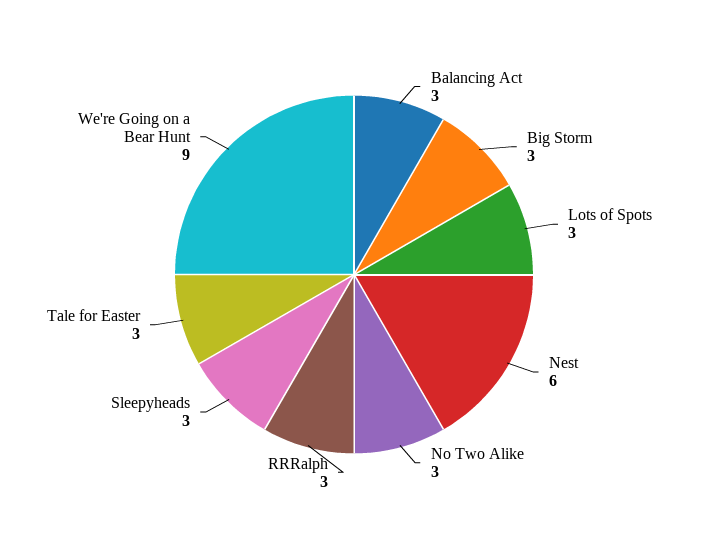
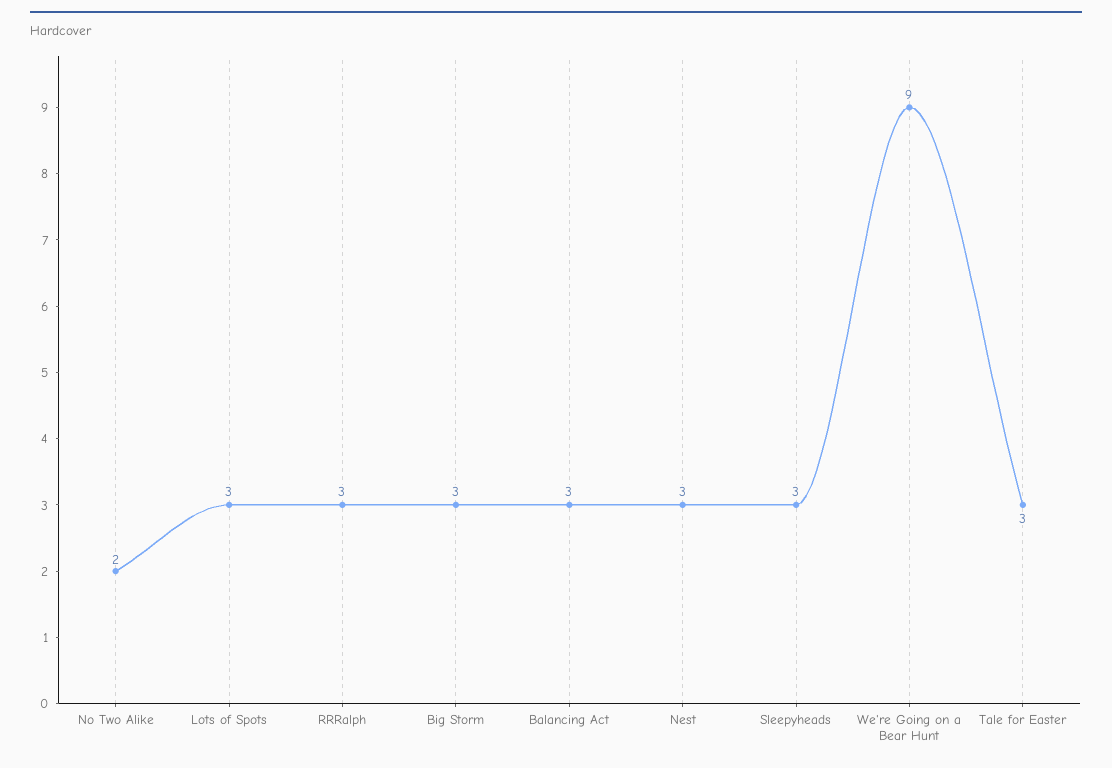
Nest: 6 -> 3
No Two Alike: 3 -> 2

